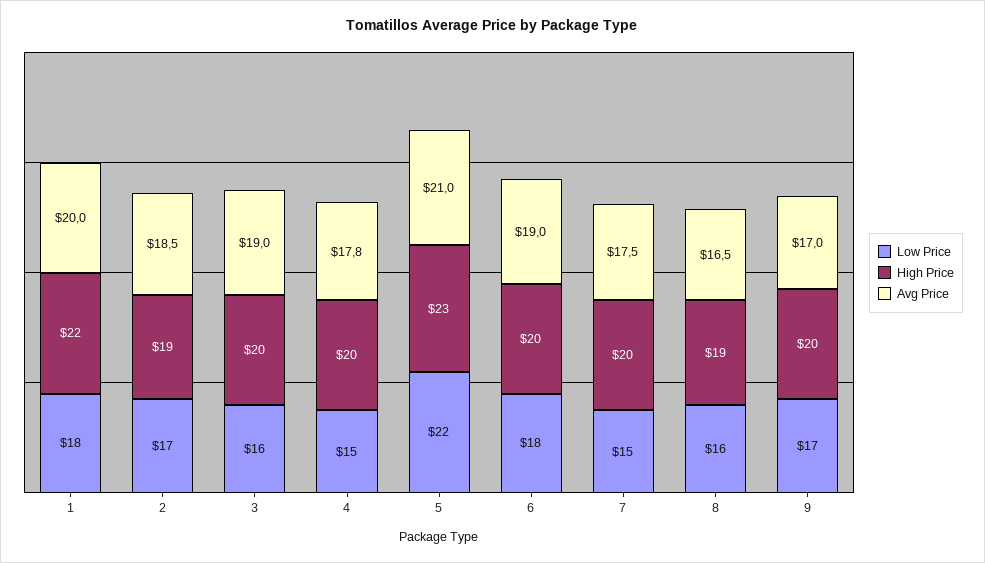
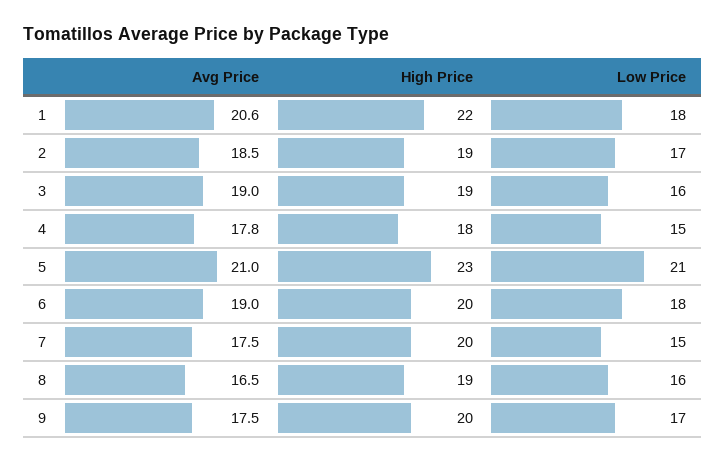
Avg Price, 1: 20 -> 20.6
High Price, 3: 20 -> 19
High Price, 4: 20 -> 18
Low Price, 5: 22 -> 21
Avg Price, 9: 17 -> 17.5

